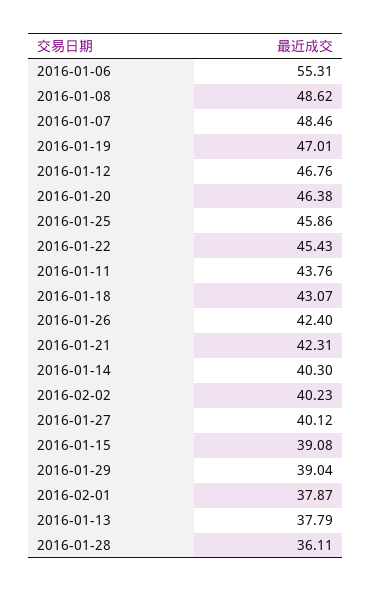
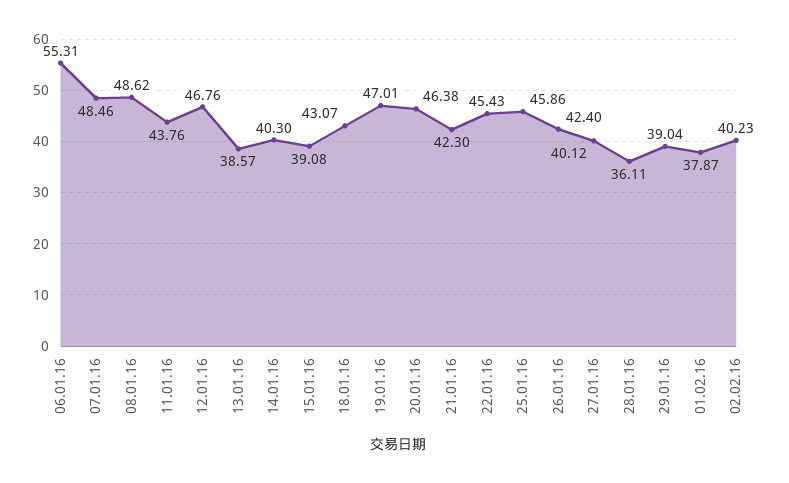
2016-01-21: 42.31 -> 42.3
2016-01-13: 37.79 -> 38.57

